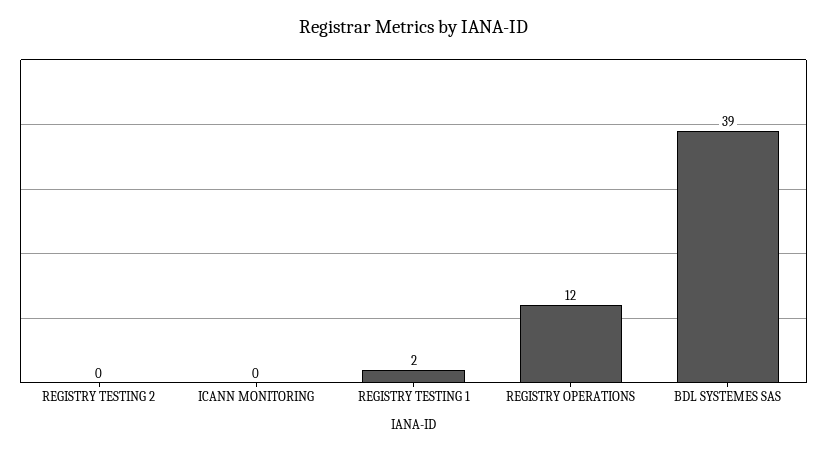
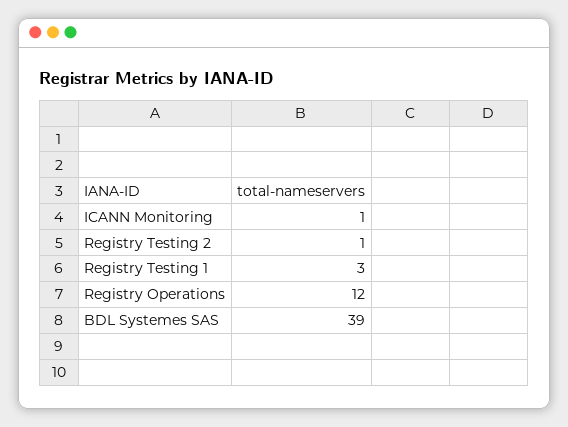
REGISTRY TESTING 2: 0 -> 1
ICANN MONITORING: 0 -> 1
REGISTRY TESTING 1: 2 -> 3

